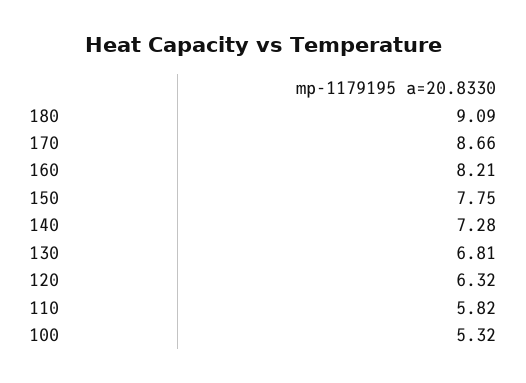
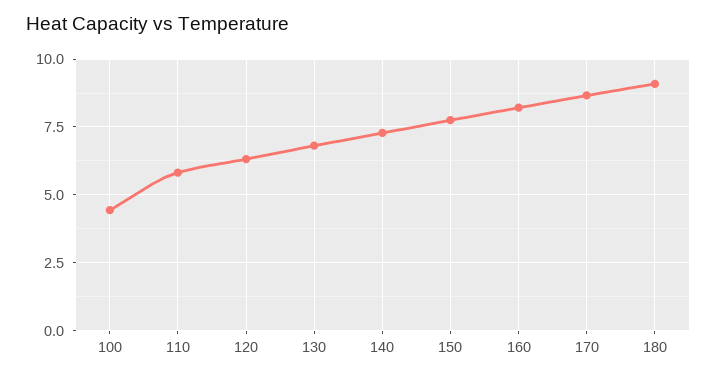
100: 5.32 -> 4.5

